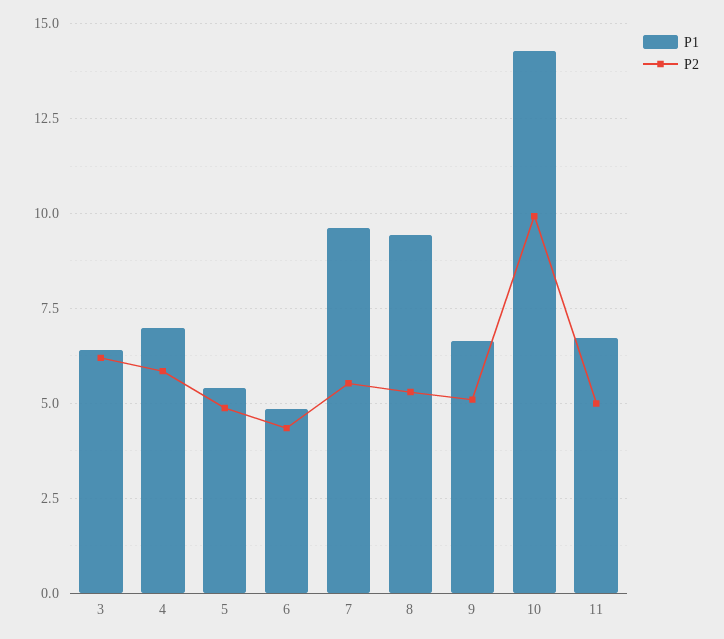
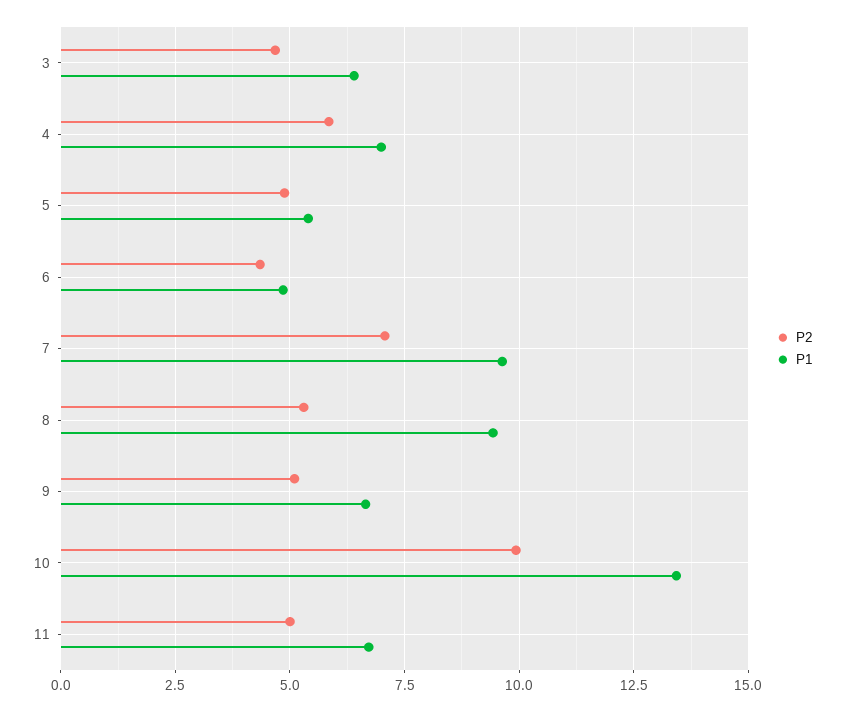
P2, 3: 6.25 -> 4.75
P2, 7: 5.5 -> 7
P1, 10: 14.25 -> 13.5

